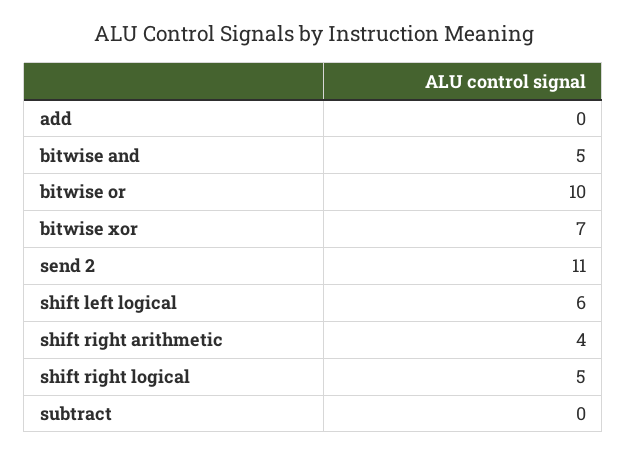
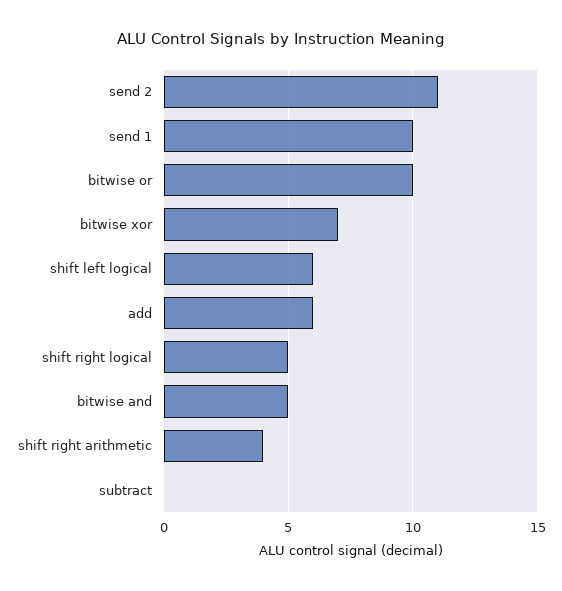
add: 0 -> 6
send 1: none -> 10

